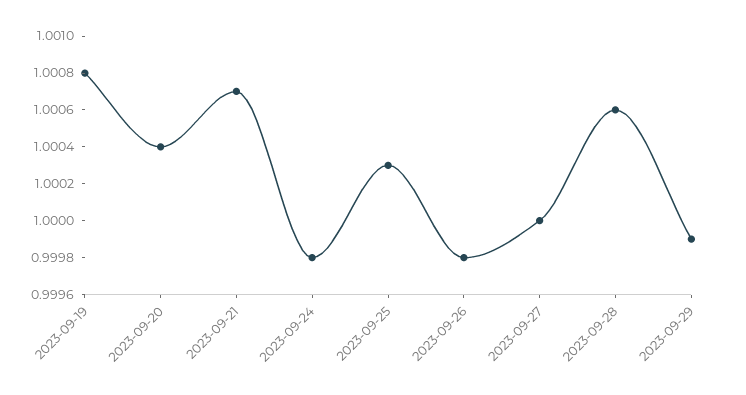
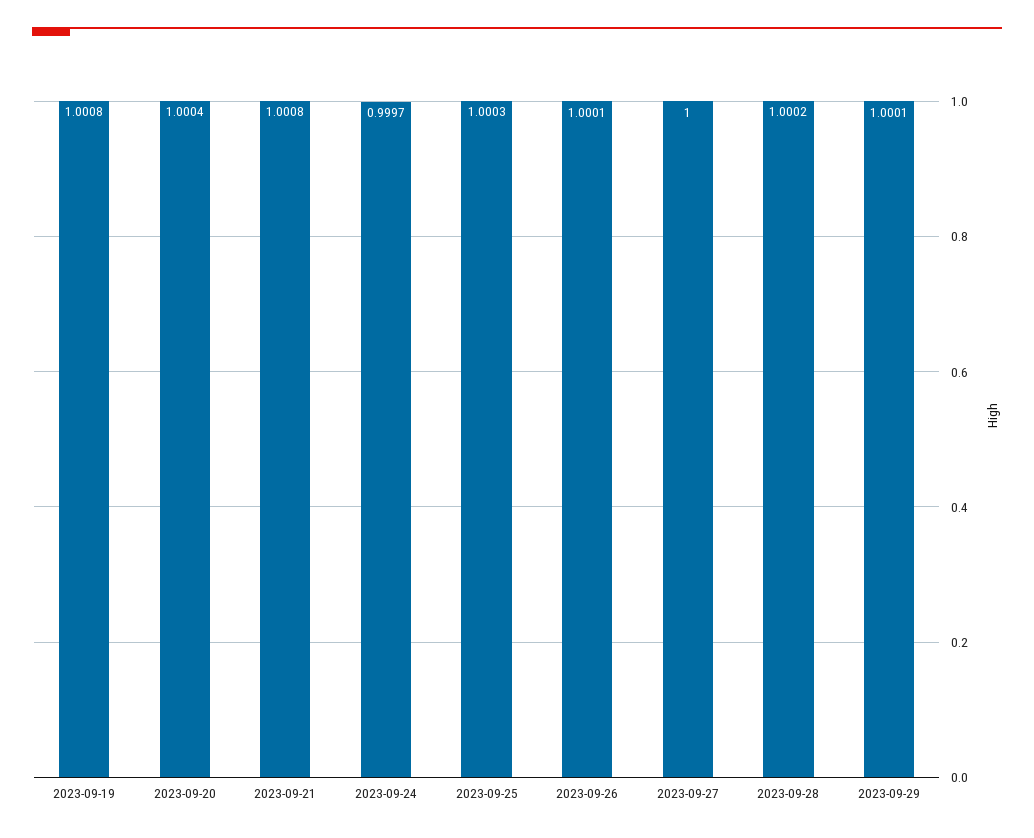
2023-09-21: 1.0007 -> 1.0008
2023-09-24: 0.9998 -> 0.9997
2023-09-26: 0.9998 -> 1.0001
2023-09-28: 1.0006 -> 1.0002
2023-09-29: 0.9999 -> 1.0001

